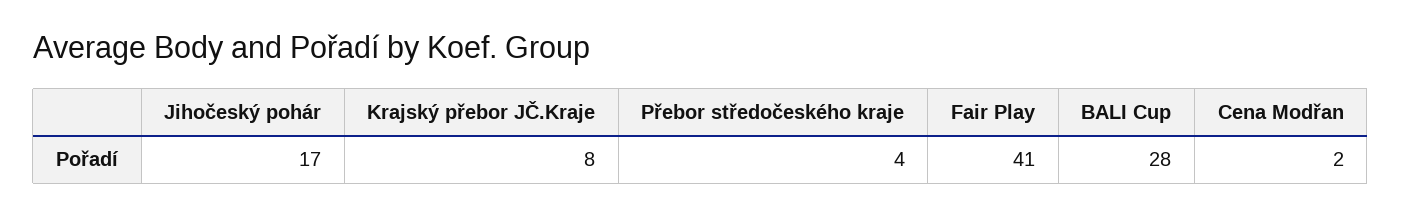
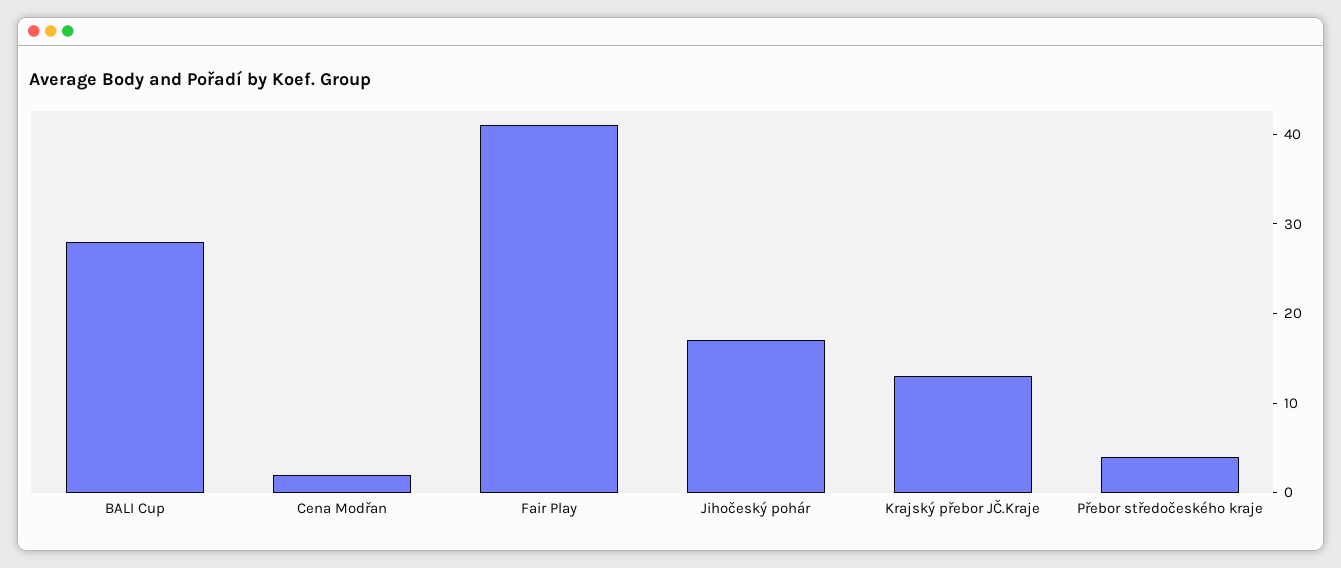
Krajský přebor JČ.Kraje: 8 -> 13

